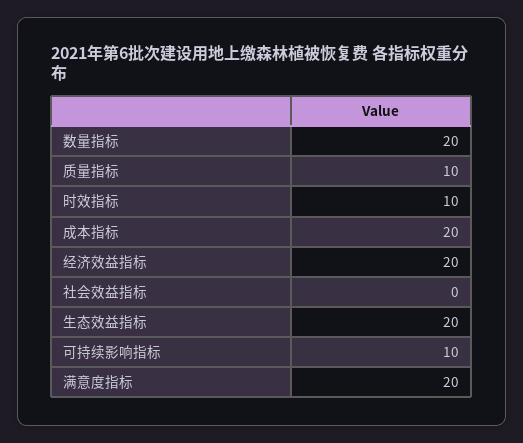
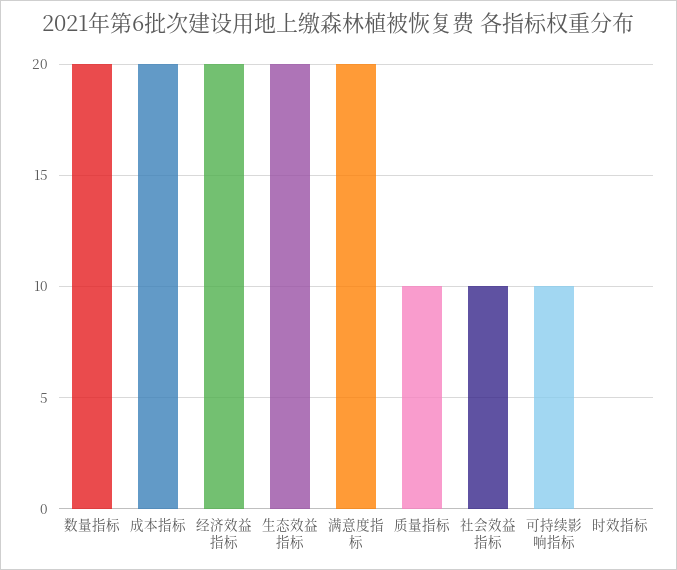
时效指标: 10 -> 0
社会效益指标: 0 -> 10

